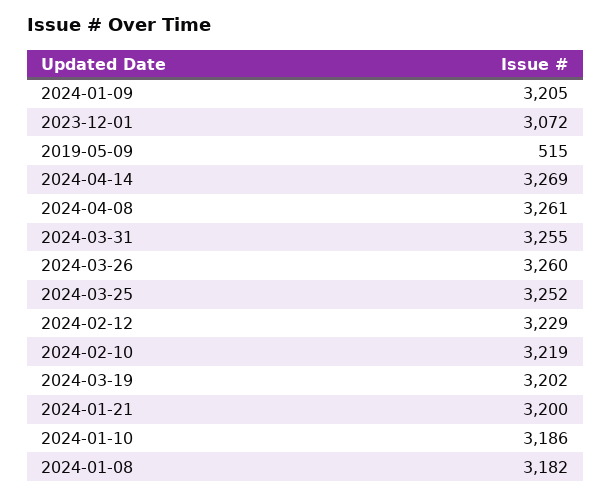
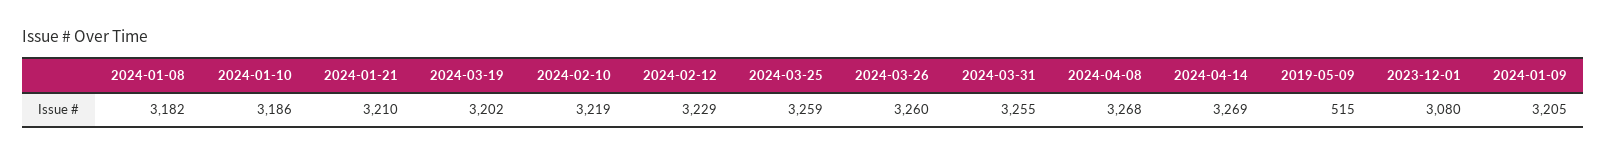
2023-12-01: 3072 -> 3080
2024-04-08: 3261 -> 3268
2024-03-25: 3252 -> 3259
2024-01-21: 3200 -> 3210

